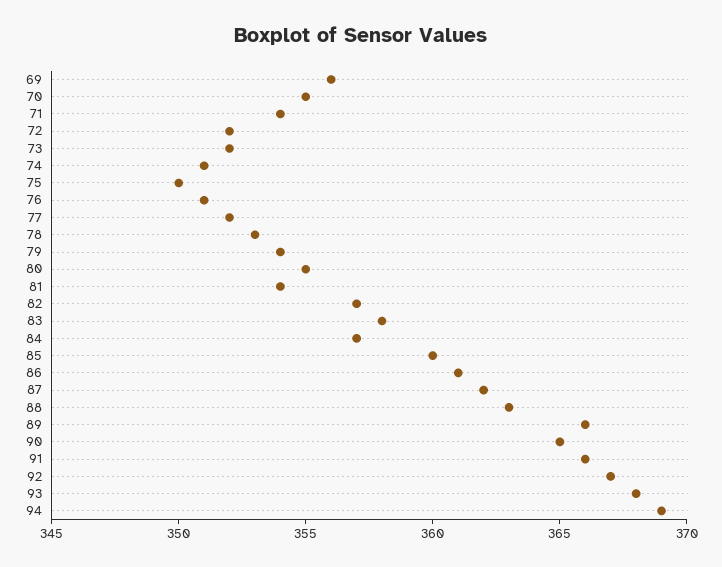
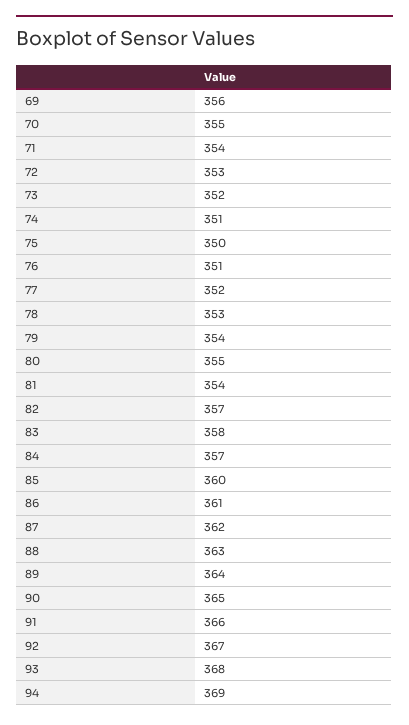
72: 352 -> 353
89: 366 -> 364

